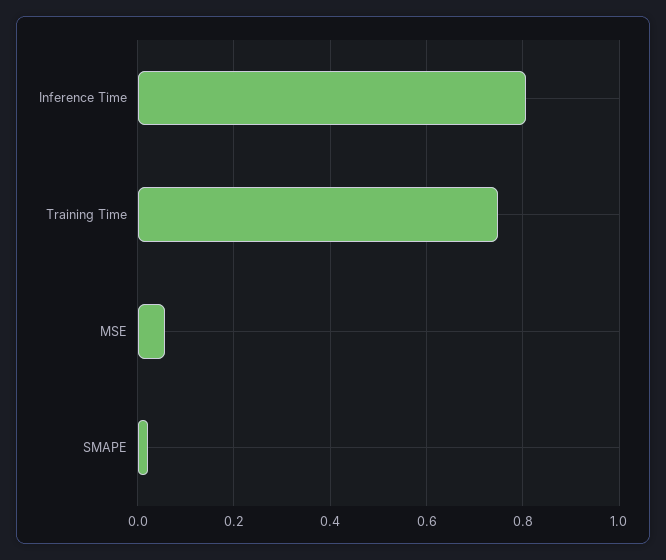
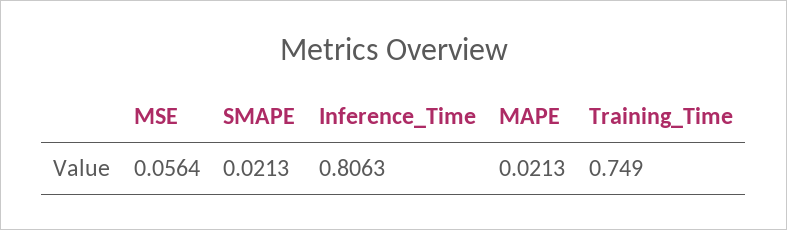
MAPE: none -> 0.0213

